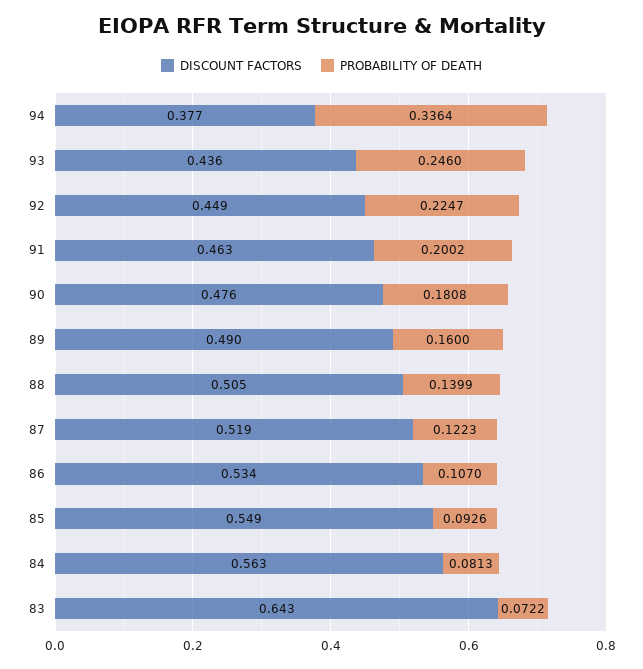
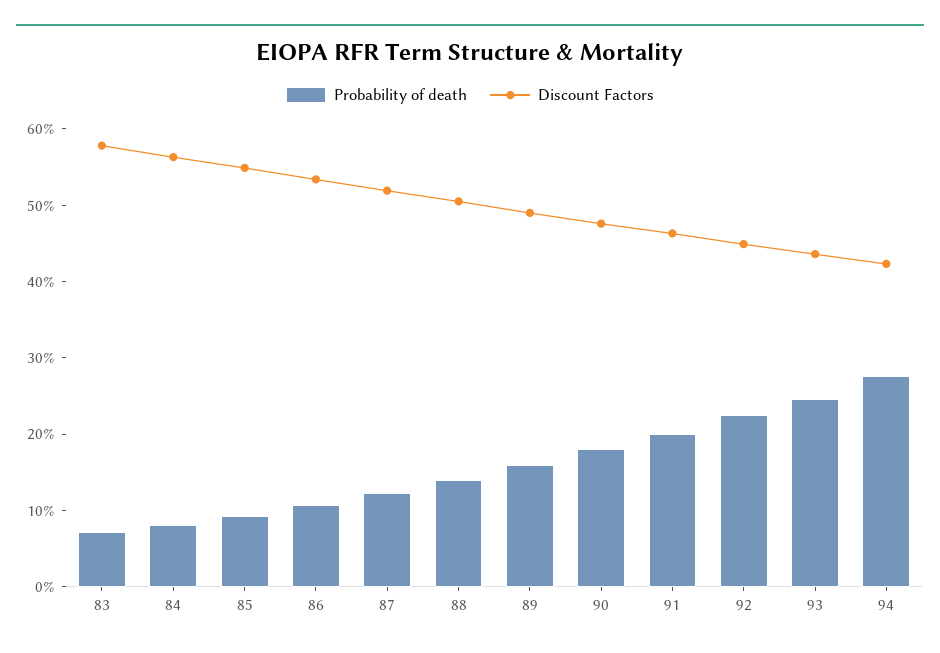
DISCOUNT FACTORS, 94: 0.377 -> 0.42
PROBABILITY OF DEATH, 94: 0.3364 -> 0.28
DISCOUNT FACTORS, 83: 0.643 -> 0.58

